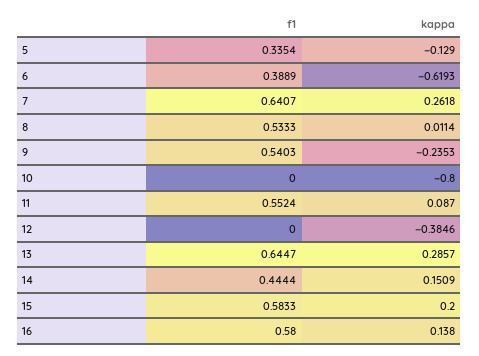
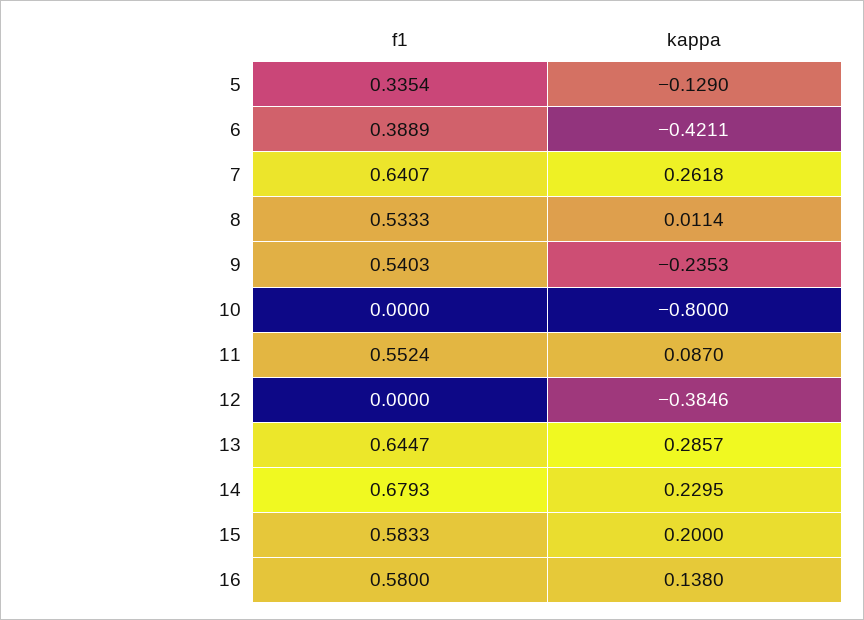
kappa, 6: -0.6193 -> -0.4211
f1, 14: 0.4444 -> 0.6793
kappa, 14: 0.1509 -> 0.2295

